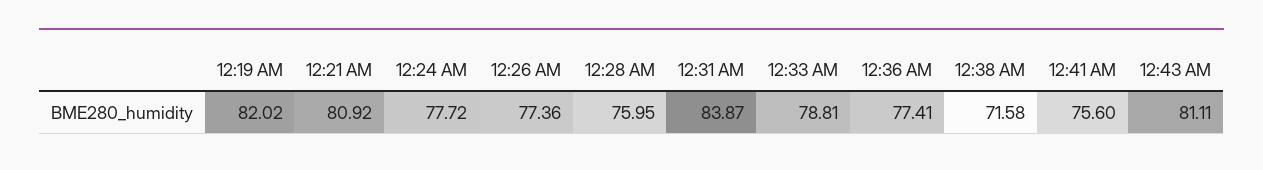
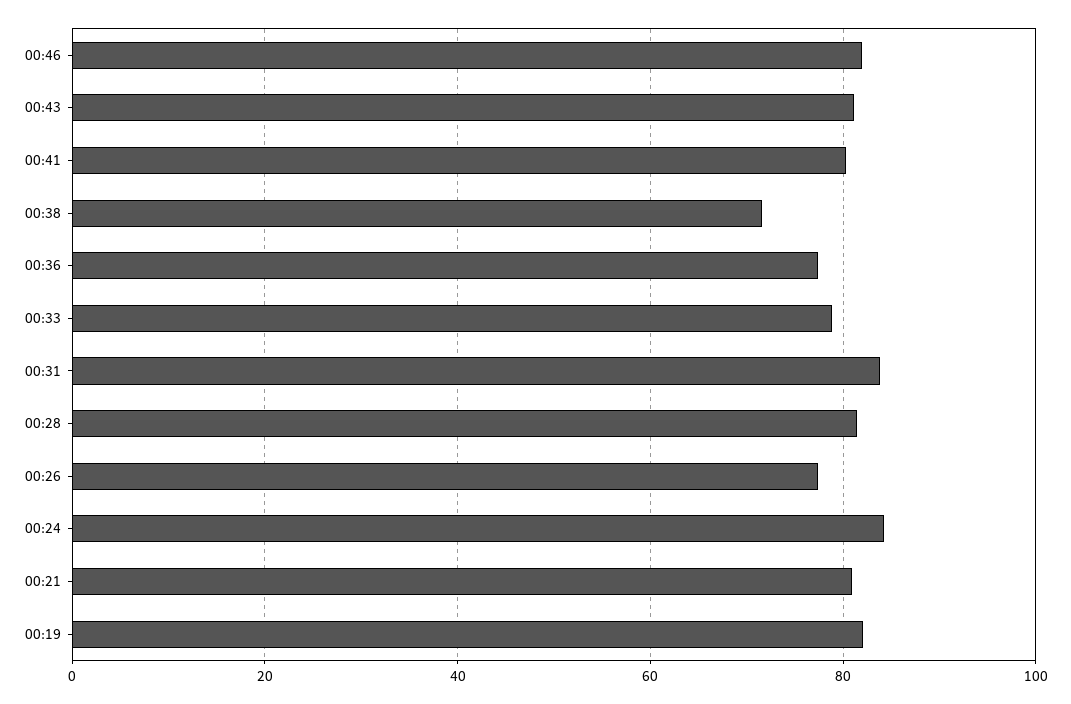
12:24 AM: 77.72 -> 84
12:28 AM: 75.95 -> 82
12:41 AM: 75.6 -> 80
00:46: none -> 82

